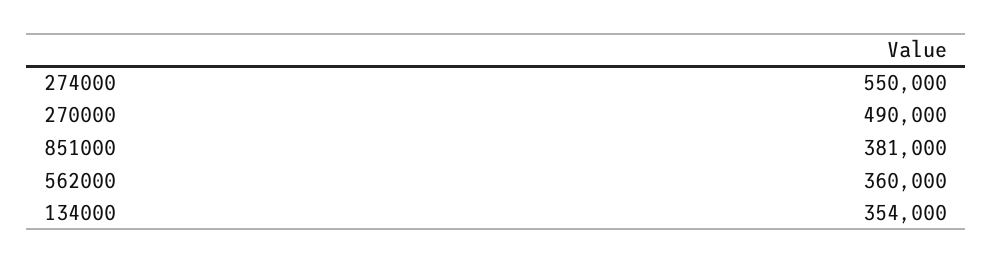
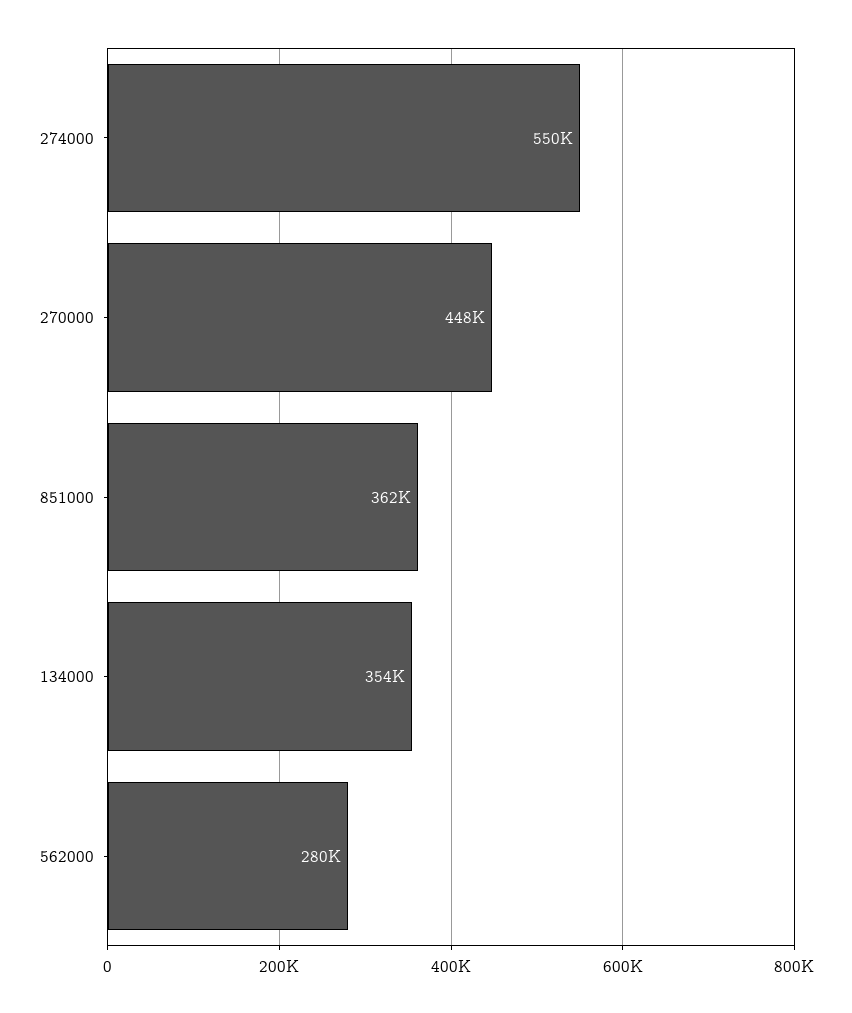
270000: 490000 -> 448000
851000: 381000 -> 362000
562000: 360000 -> 280000

